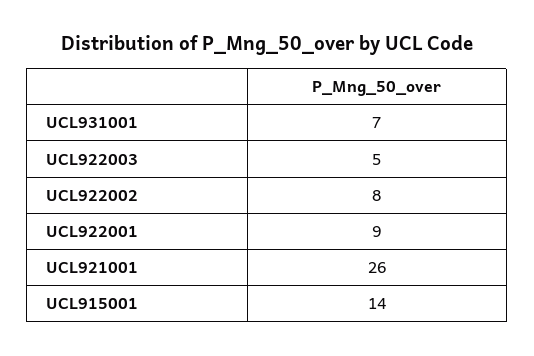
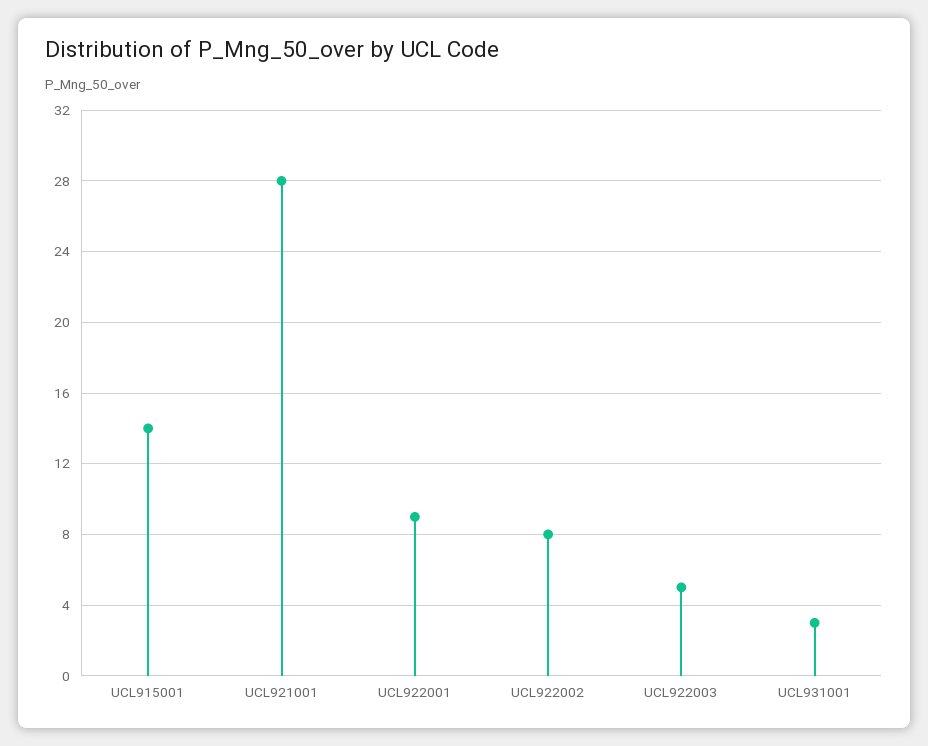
UCL931001: 7 -> 3
UCL921001: 26 -> 28

